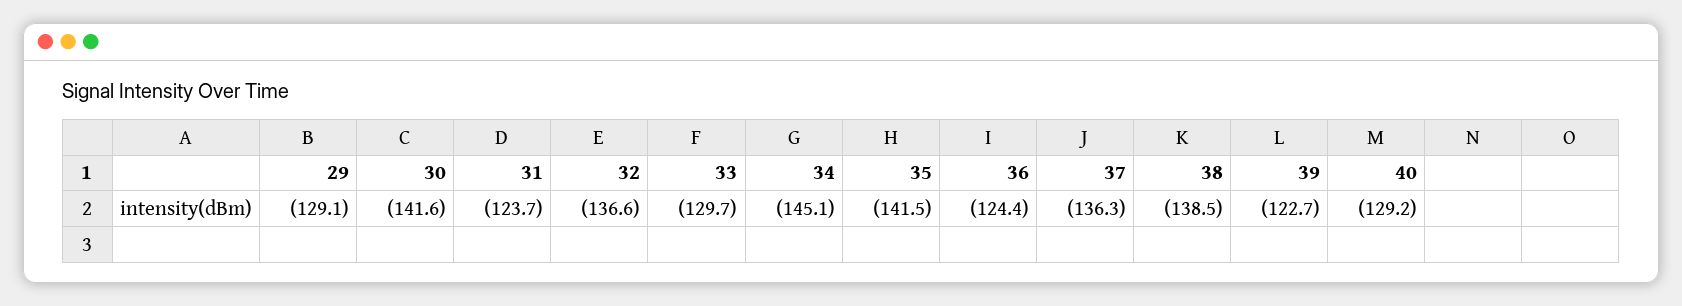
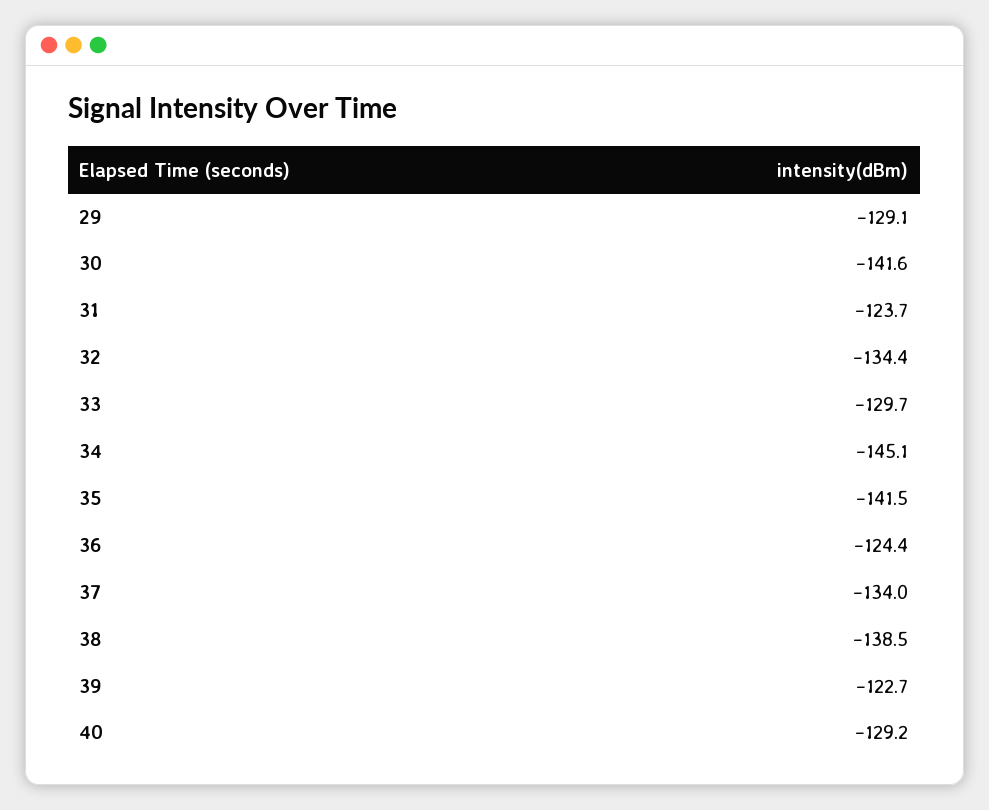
32: -136.6 -> -134.4
37: -136.3 -> -134

